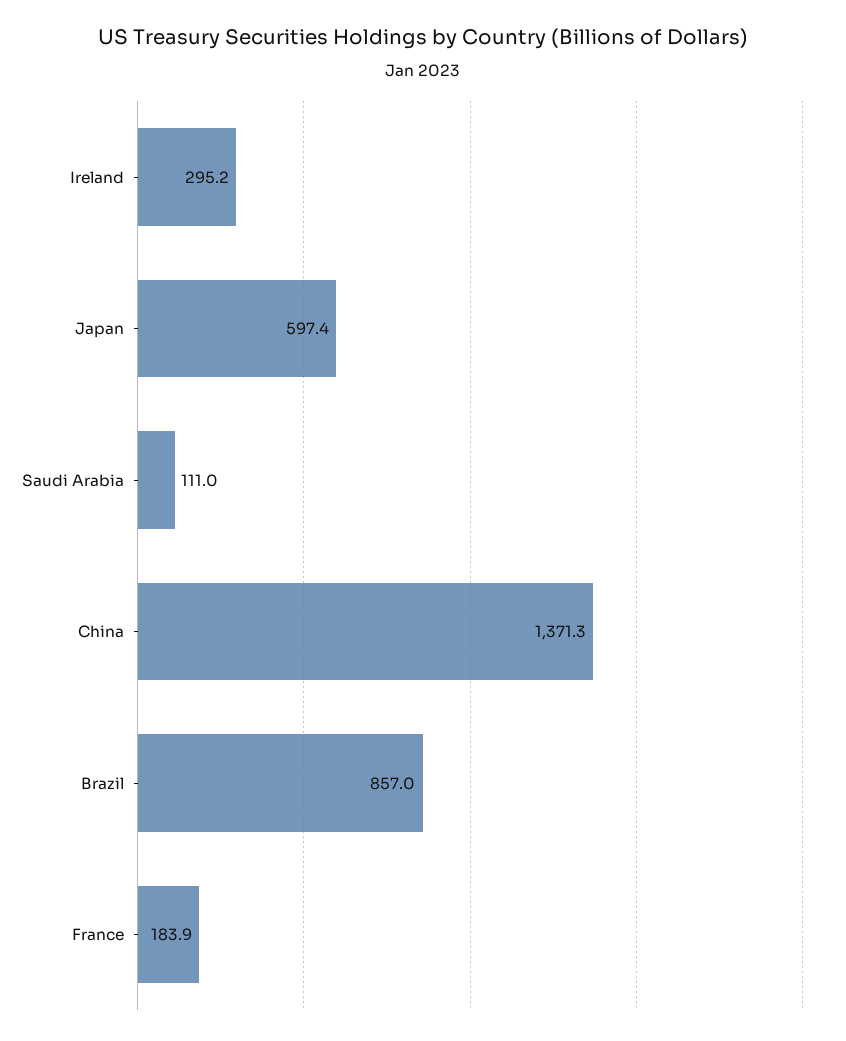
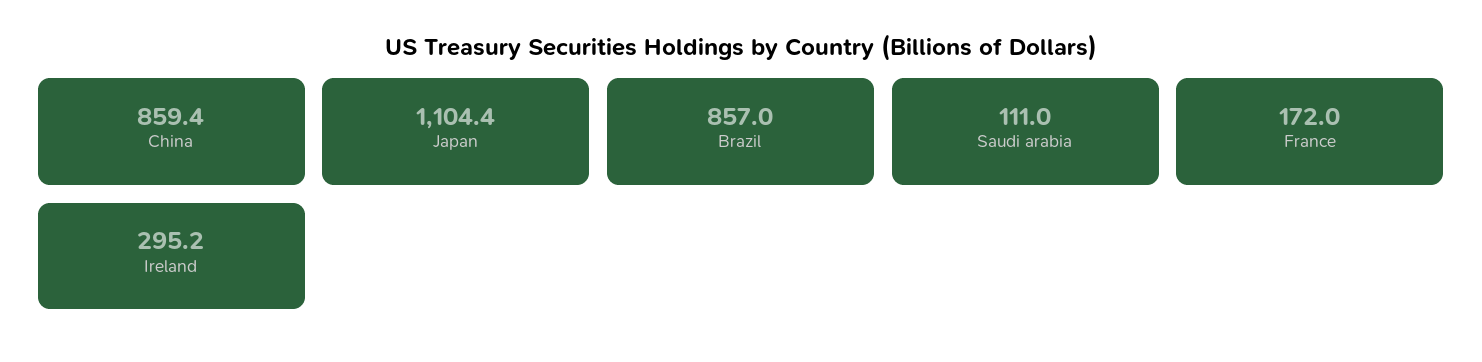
Japan: 597.4 -> 1104.4
China: 1371.3 -> 859.4
France: 183.9 -> 172

